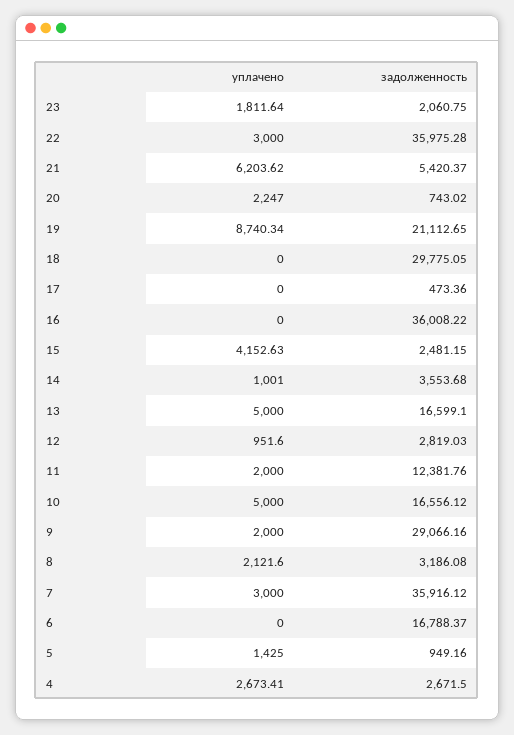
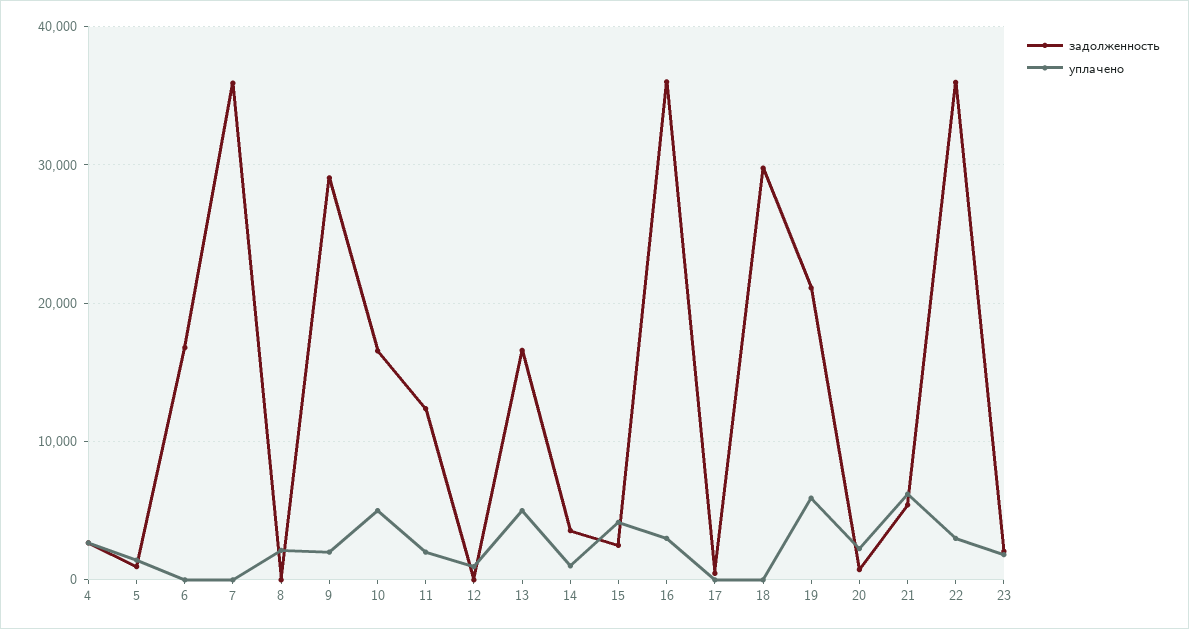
уплачено, 19: 8740.34 -> 6000
уплачено, 16: 0 -> 3000
задолженность, 12: 2819.03 -> 0
задолженность, 8: 3186.08 -> 0
уплачено, 7: 3000 -> 0

